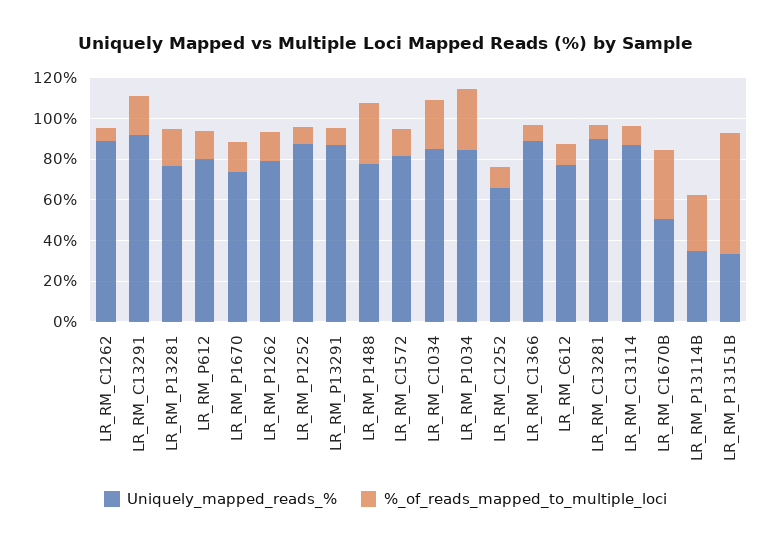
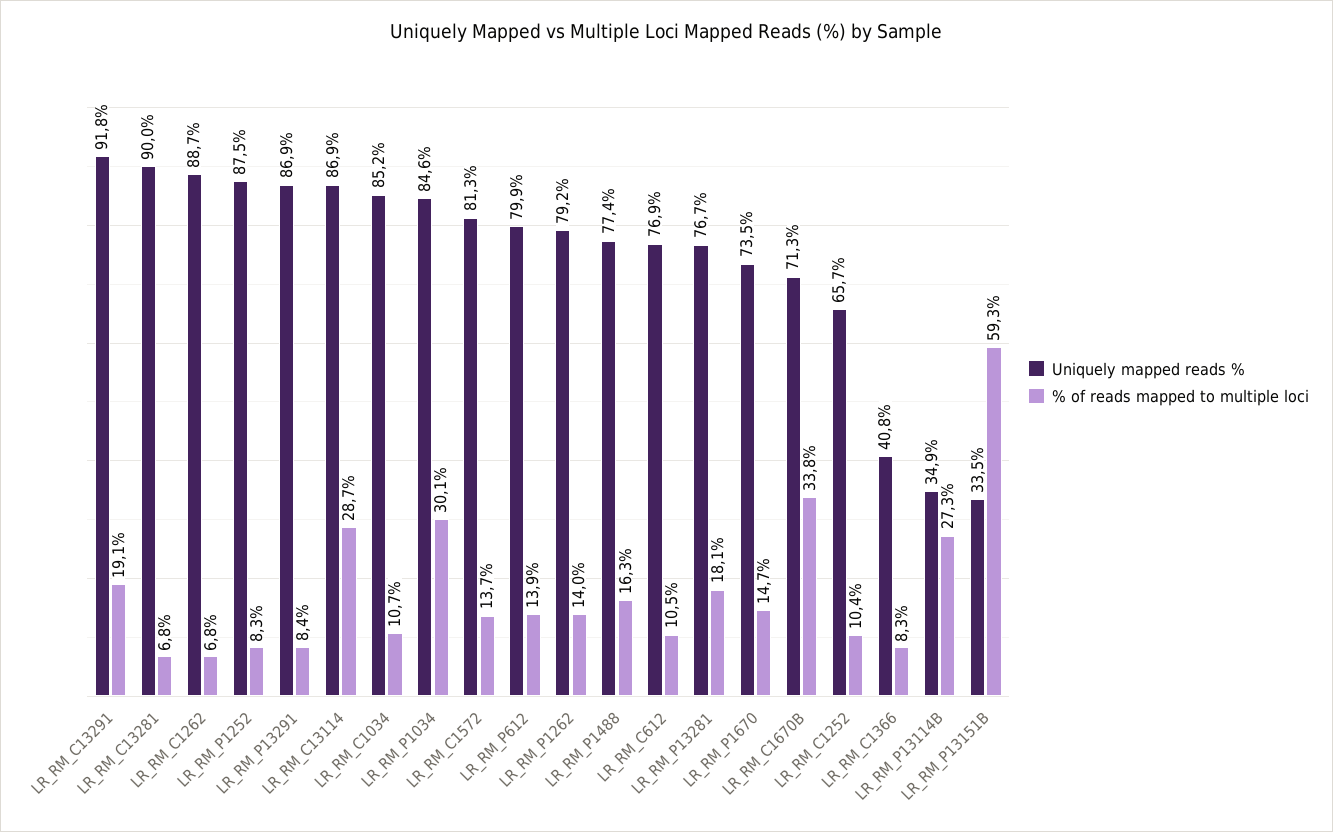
%_of_reads_mapped_to_multiple_loci, LR_RM_P1488: 30 -> 16.3
%_of_reads_mapped_to_multiple_loci, LR_RM_C1034: 25 -> 10.7
Uniquely_mapped_reads_%, LR_RM_C1366: 90 -> 40.8
%_of_reads_mapped_to_multiple_loci, LR_RM_C13114: 10 -> 28.7
Uniquely_mapped_reads_%, LR_RM_C1670B: 50 -> 71.3

